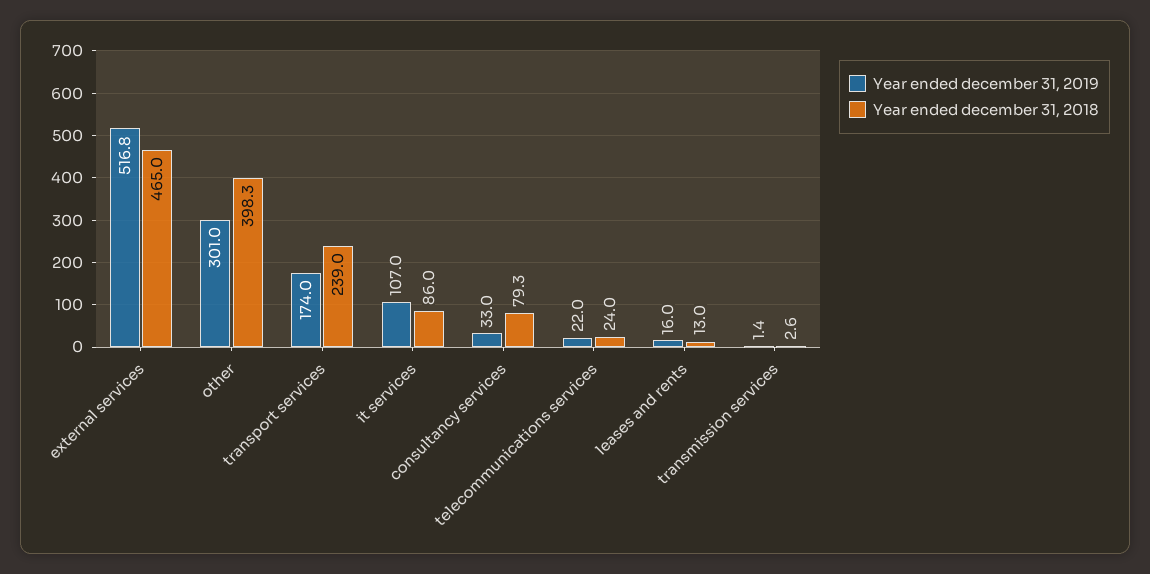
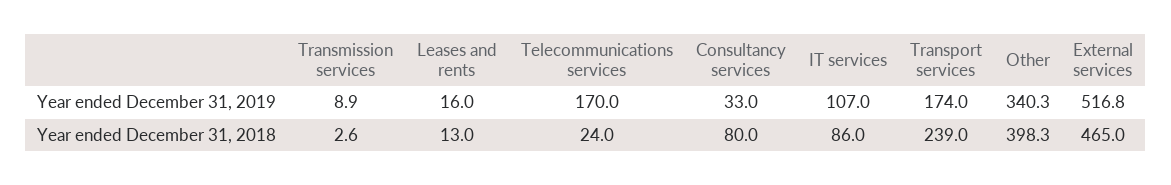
Year ended december 31, 2019, other: 301 -> 340.3
Year ended december 31, 2018, consultancy services: 79.3 -> 80
Year ended december 31, 2019, telecommunications services: 22 -> 170
Year ended december 31, 2019, transmission services: 1.4 -> 8.9

